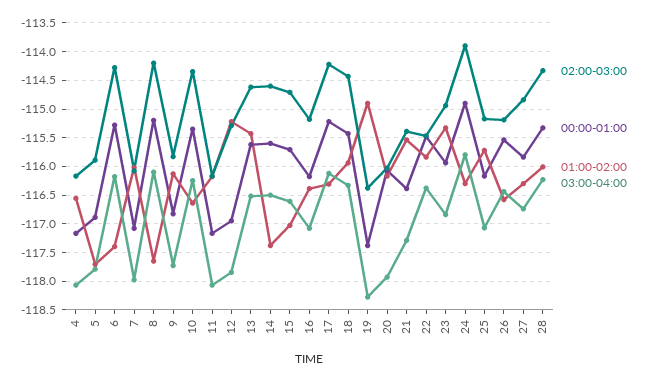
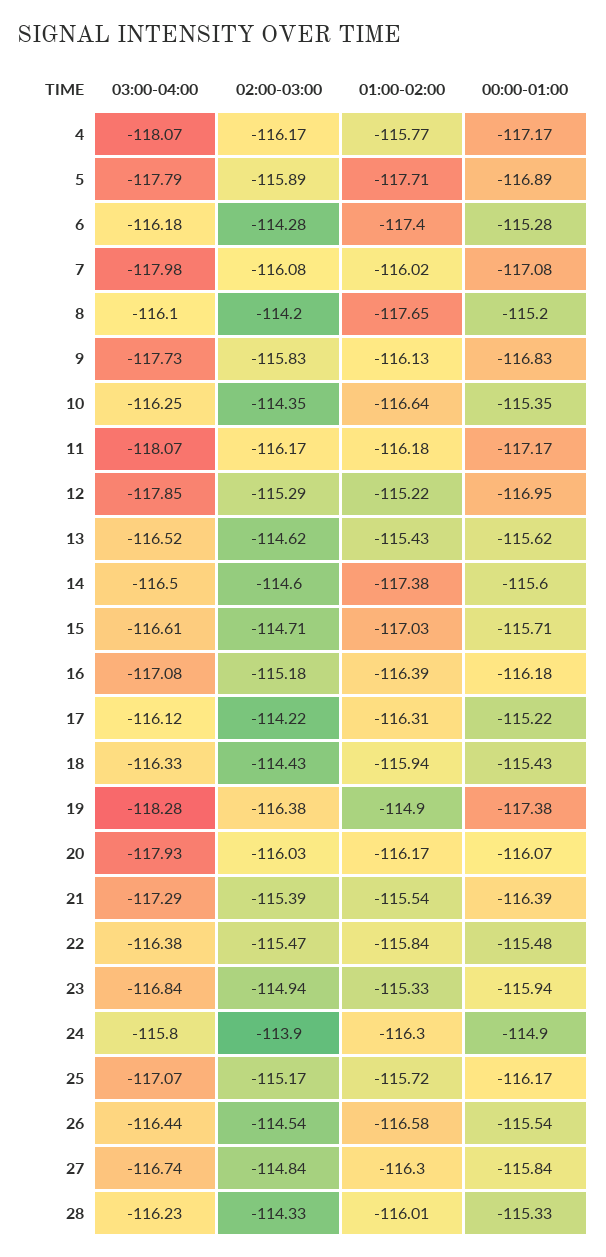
01:00-02:00, 4: -116.5 -> -115.77
02:00-03:00, 26: -115.25 -> -114.54

